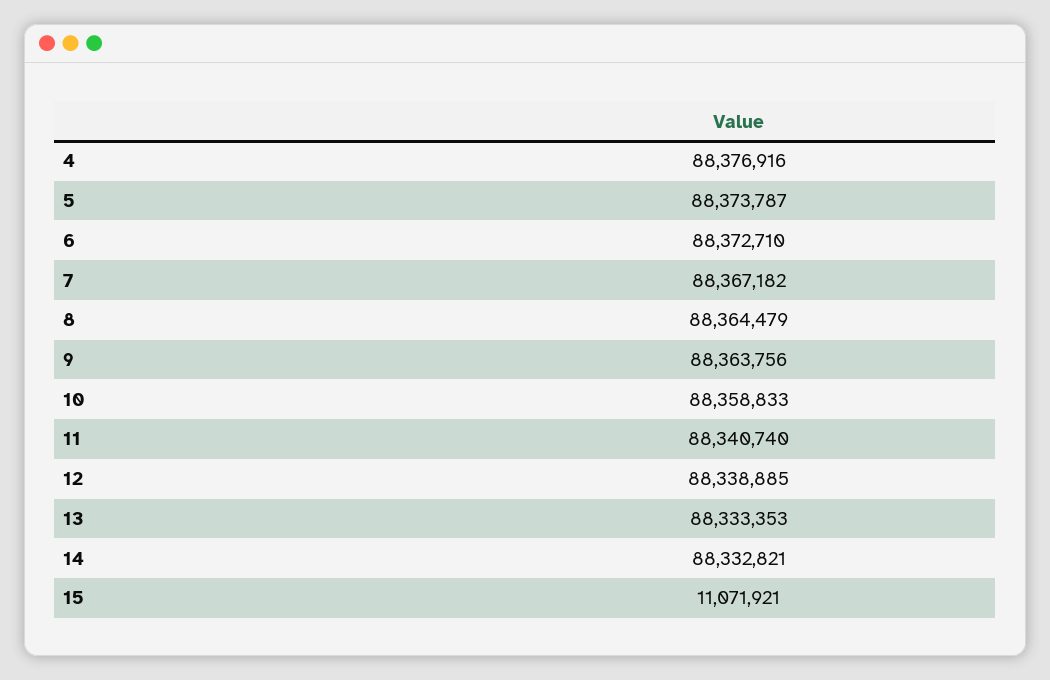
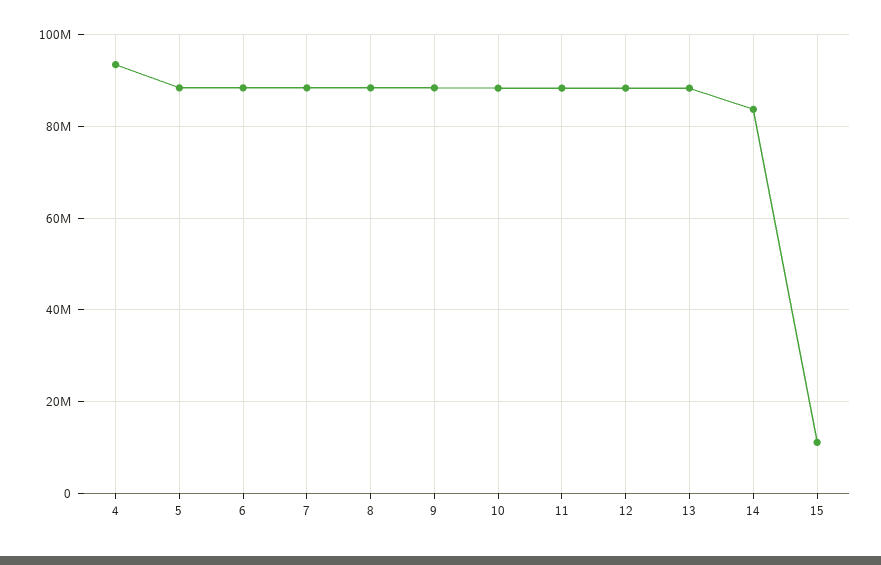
4: 88376916 -> 94000000
14: 88332821 -> 84000000

